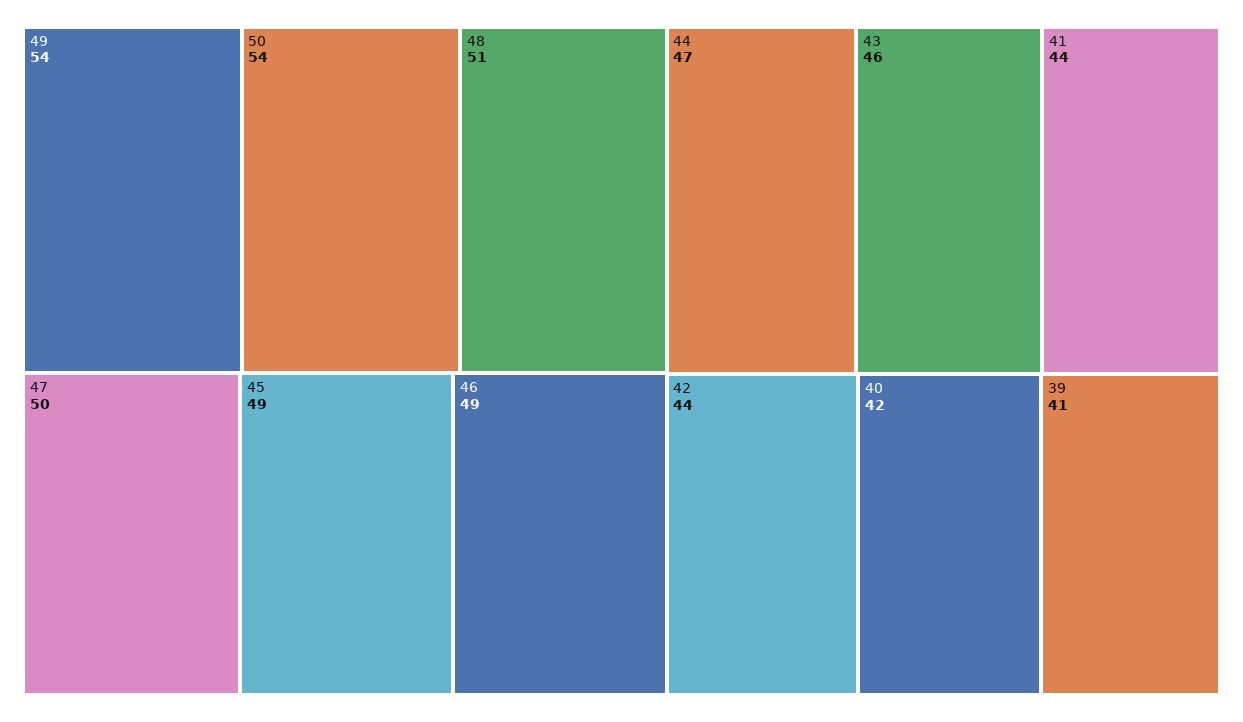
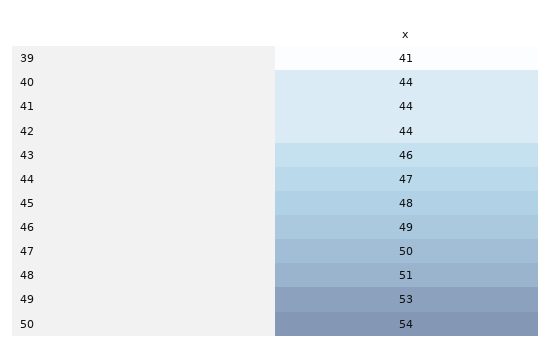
49: 54 -> 53
45: 49 -> 48
40: 42 -> 44

